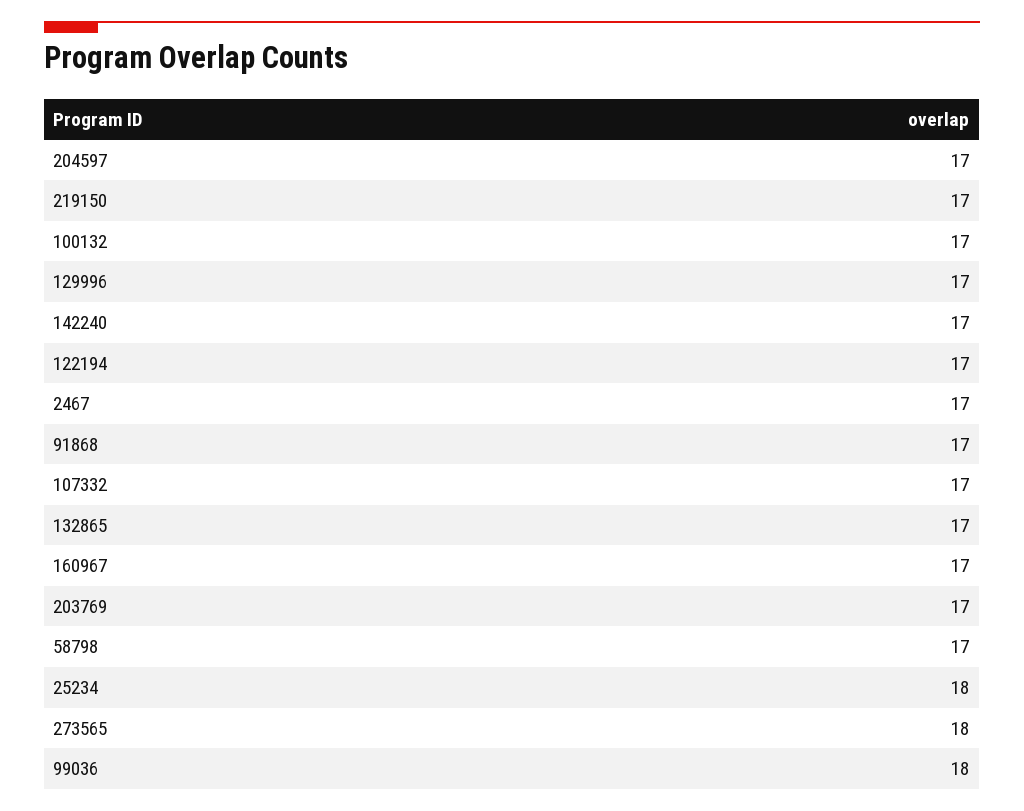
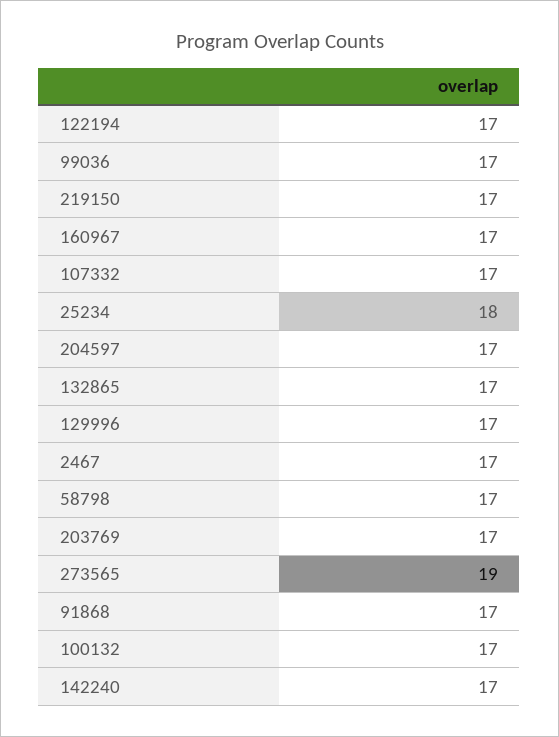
273565: 18 -> 19
99036: 18 -> 17

